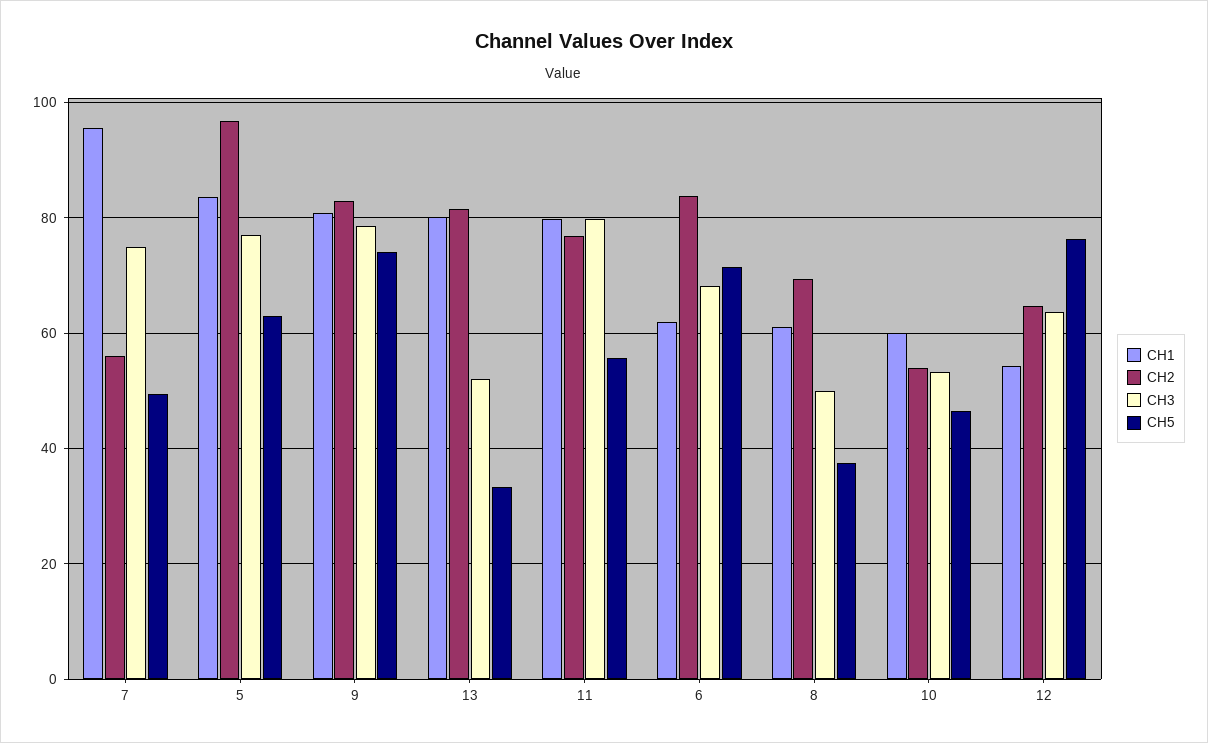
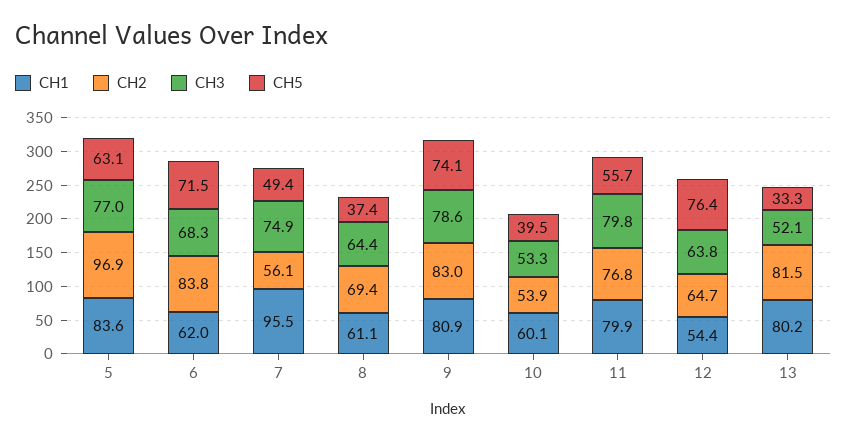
CH3, 8: 50 -> 64.4
CH5, 10: 46 -> 39.5

